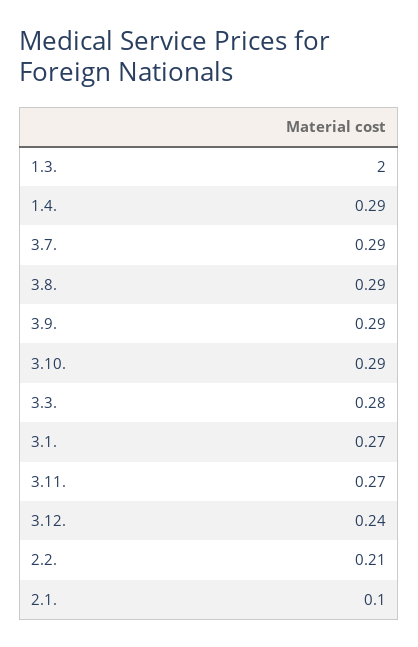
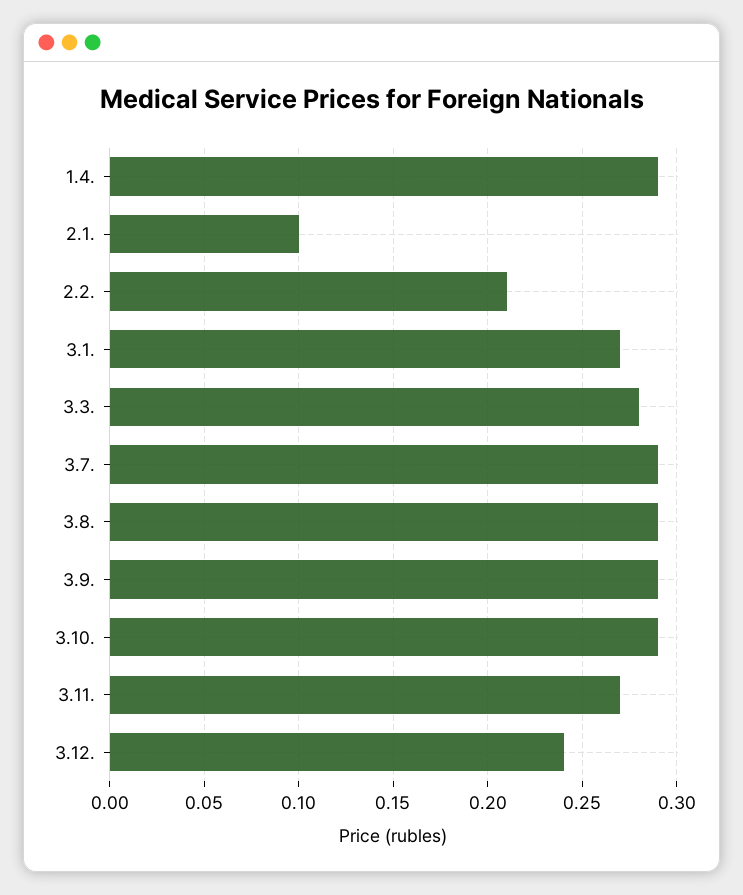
1.3.: 2 -> none

